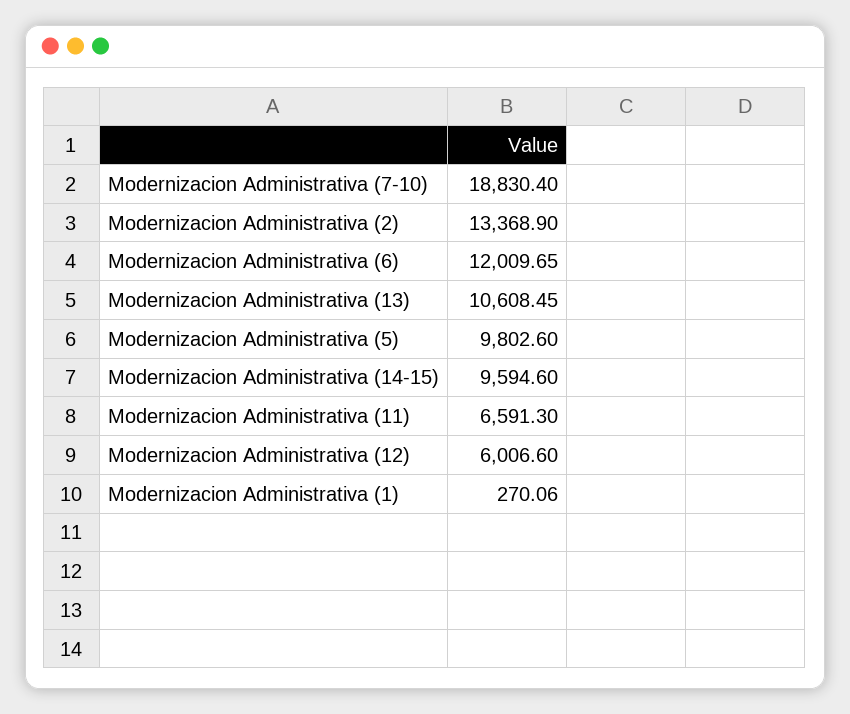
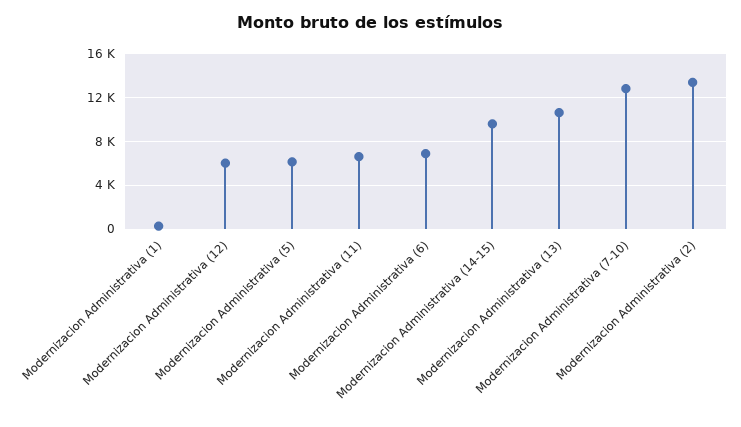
Modernizacion Administrativa (7-10): 18830.4 -> 13000
Modernizacion Administrativa (6): 12009.65 -> 7000
Modernizacion Administrativa (5): 9802.6 -> 6000

